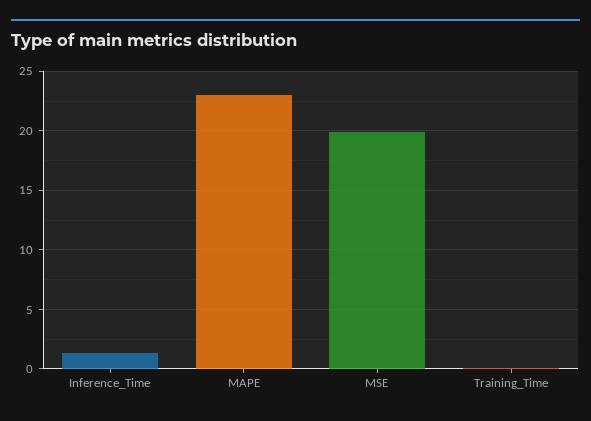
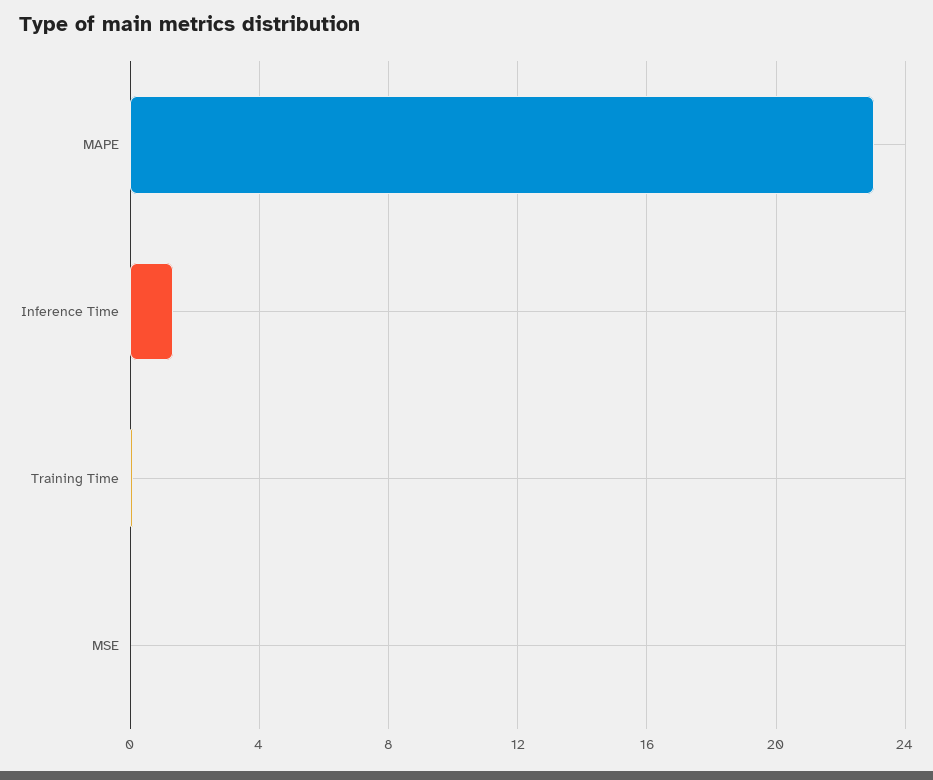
MSE: 20 -> 0

